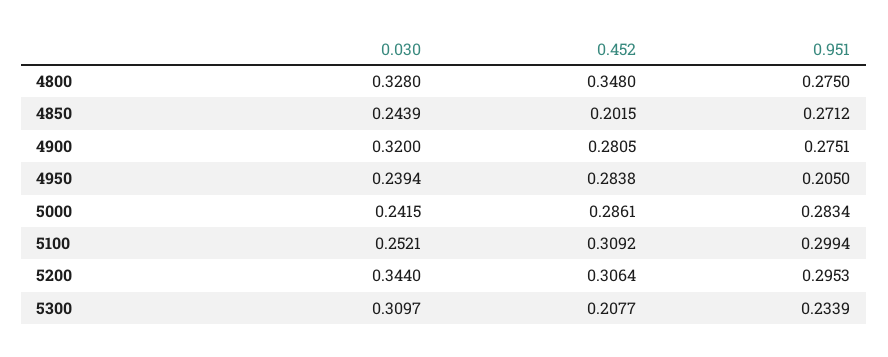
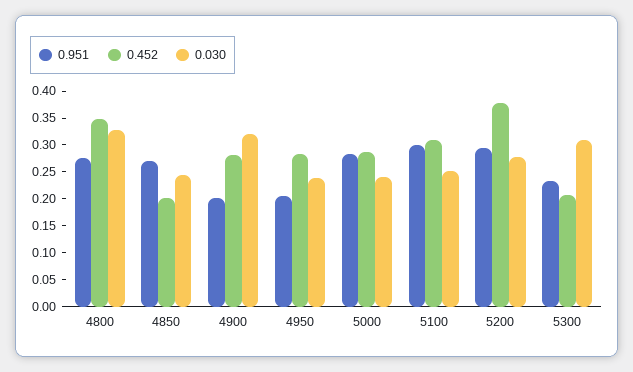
0.951, 4900: 0.2751 -> 0.2
0.030, 5200: 0.344 -> 0.275
0.452, 5200: 0.3064 -> 0.375

